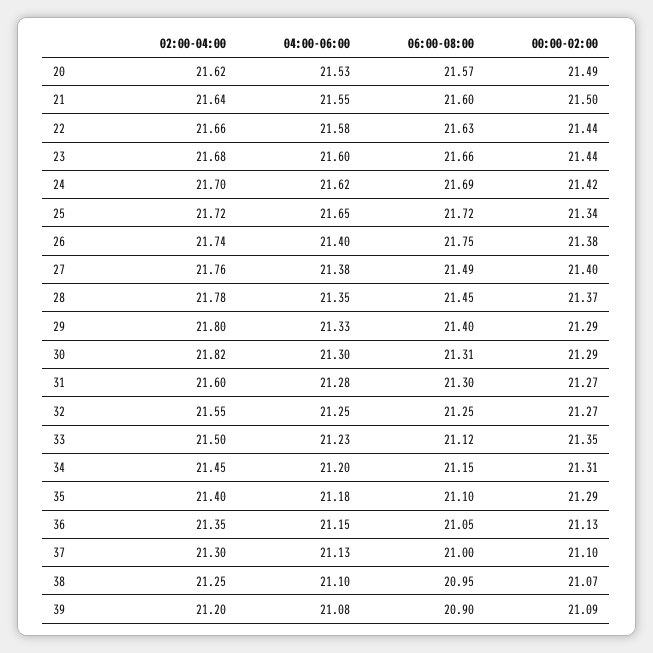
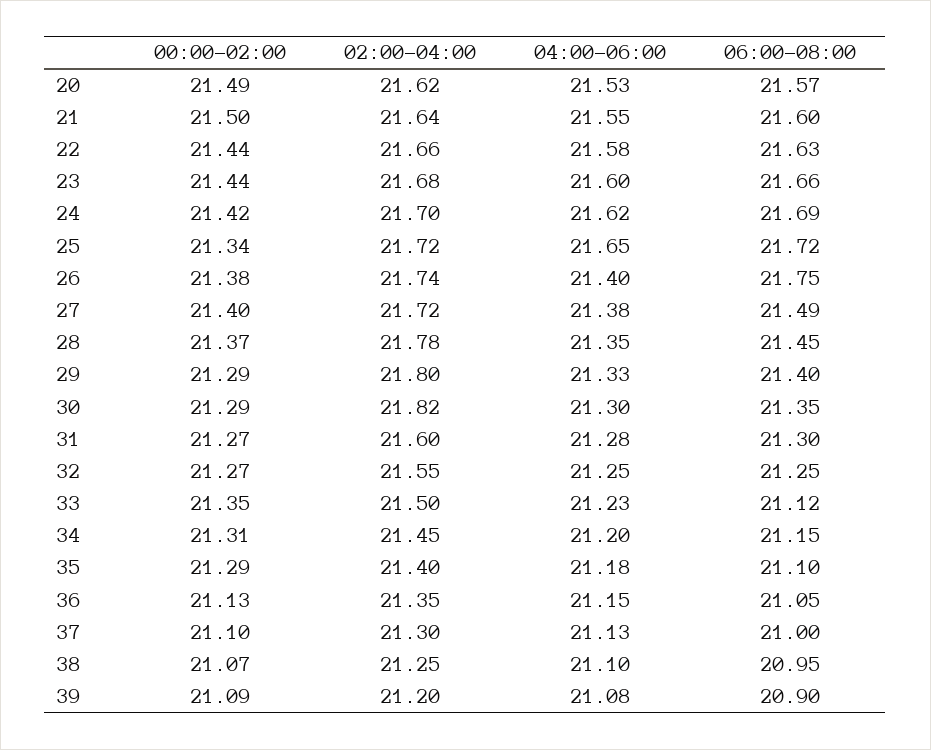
02:00-04:00, 27: 21.76 -> 21.72
06:00-08:00, 30: 21.31 -> 21.35

